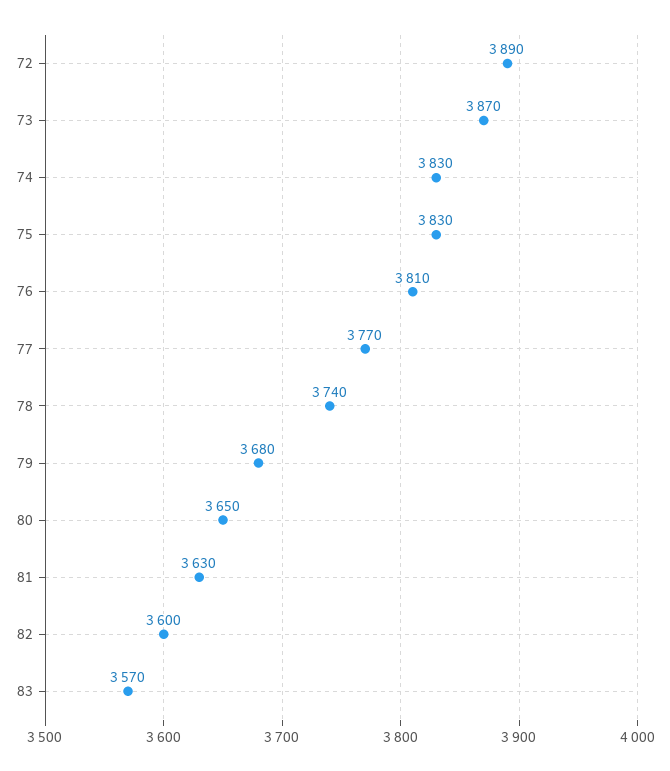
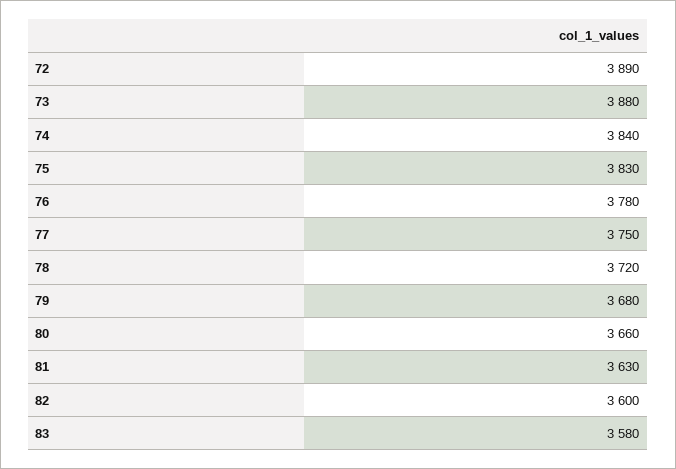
73: 3870 -> 3880
74: 3830 -> 3840
76: 3810 -> 3780
77: 3770 -> 3750
78: 3740 -> 3720
80: 3650 -> 3660
83: 3570 -> 3580

